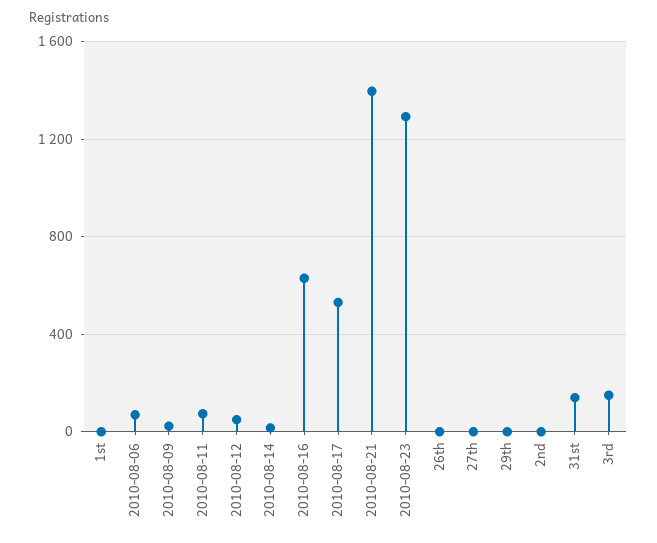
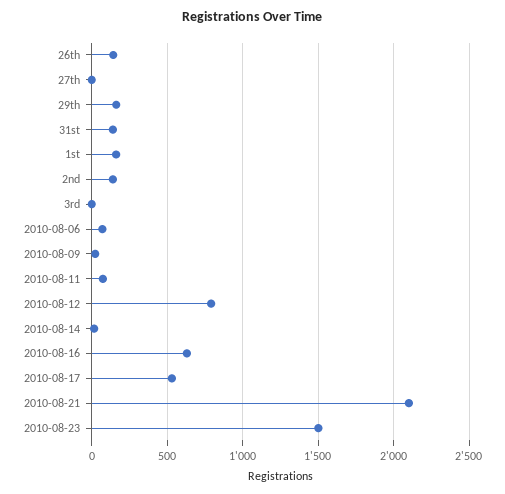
1st: 0 -> 150
2010-08-12: 50 -> 800
2010-08-21: 1400 -> 2100
2010-08-23: 1300 -> 1500
26th: 0 -> 150
29th: 0 -> 150
2nd: 0 -> 150
3rd: 150 -> 0

